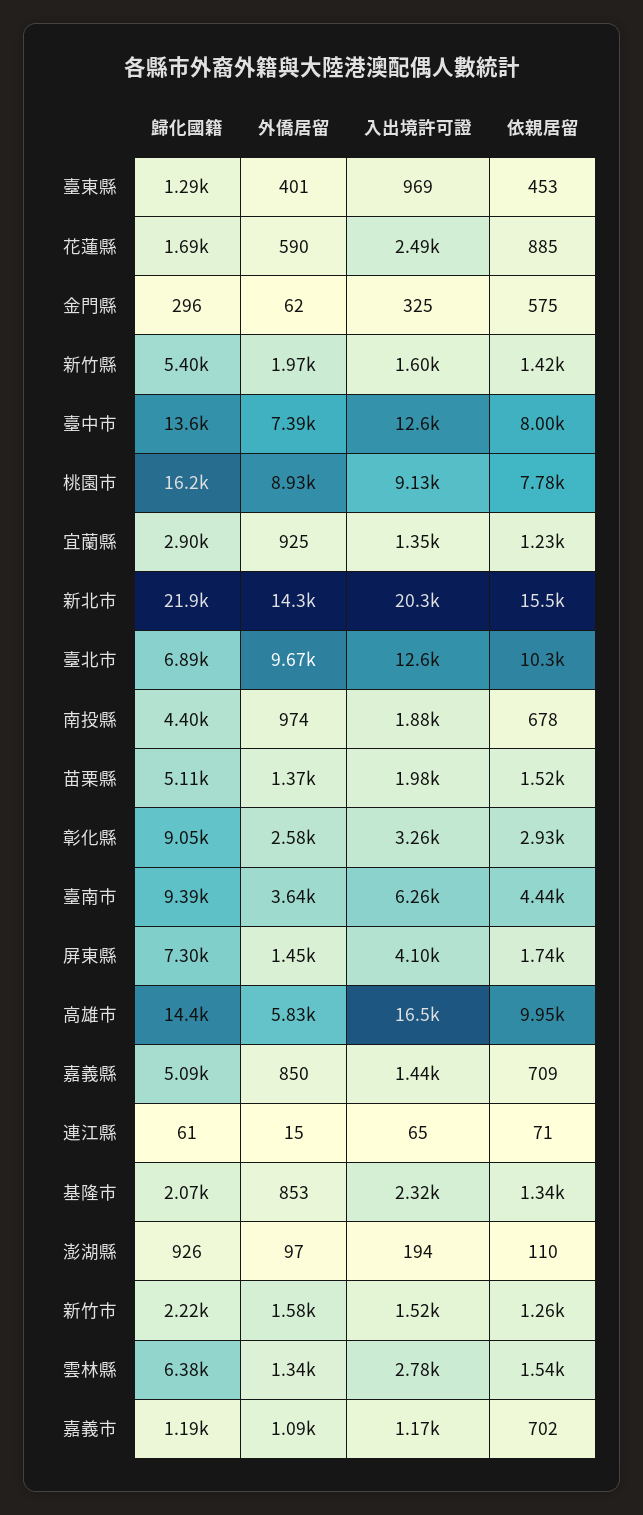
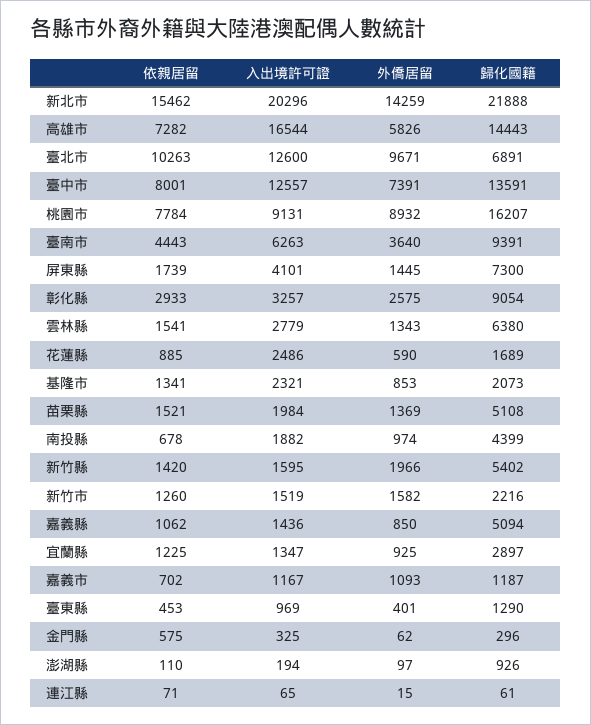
依親居留, 高雄市: 9950 -> 7282
依親居留, 嘉義縣: 709 -> 1062

